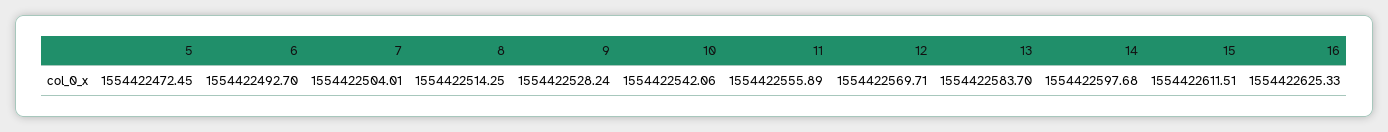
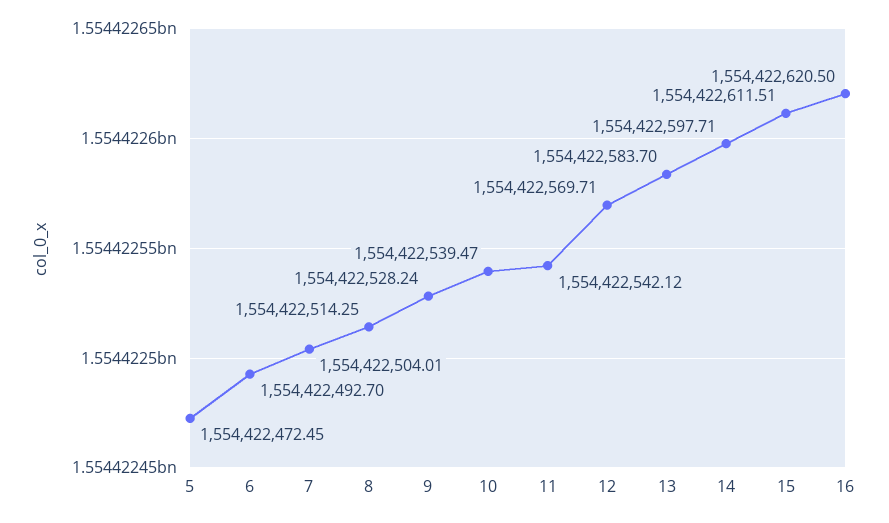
10: 1554422542.06 -> 1554422539.47
11: 1554422555.89 -> 1554422542.12
14: 1554422597.68 -> 1554422597.71
16: 1554422625.33 -> 1554422620.5

